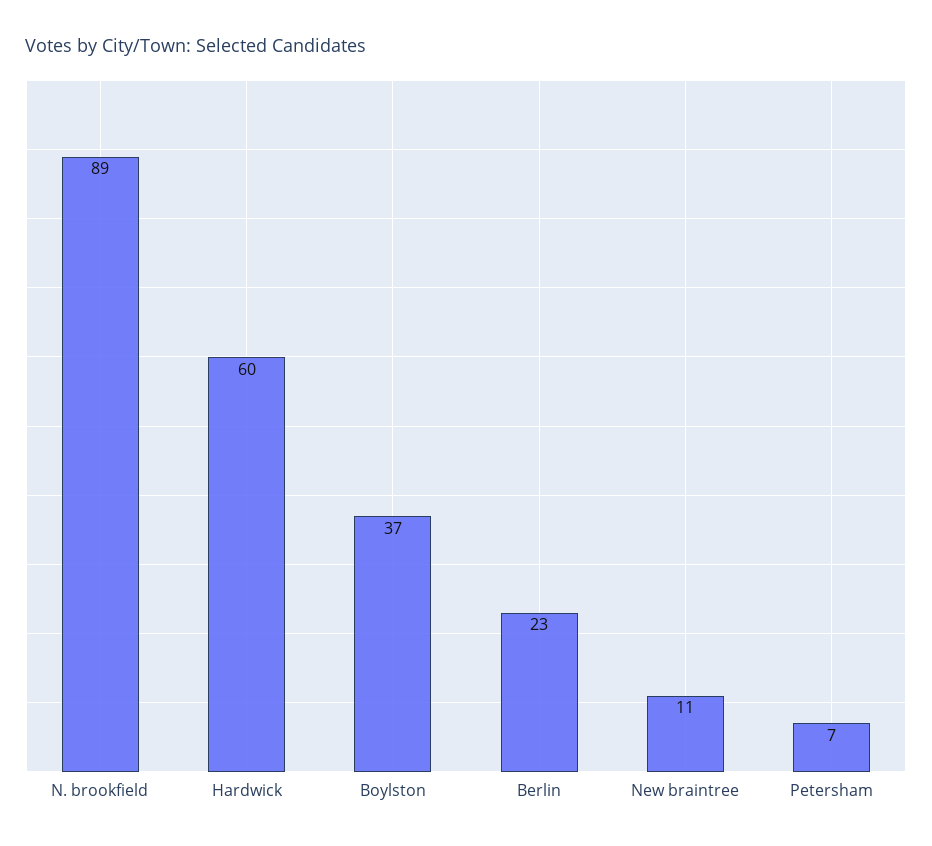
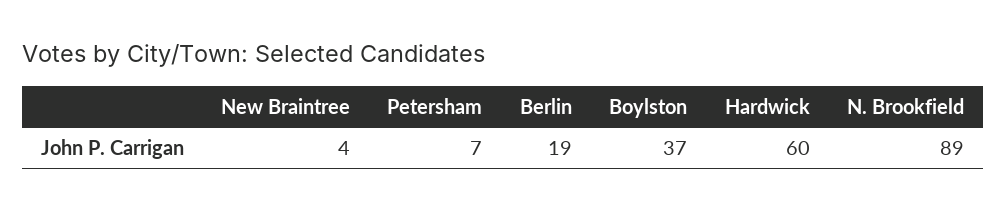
Berlin: 23 -> 19
New braintree: 11 -> 4

